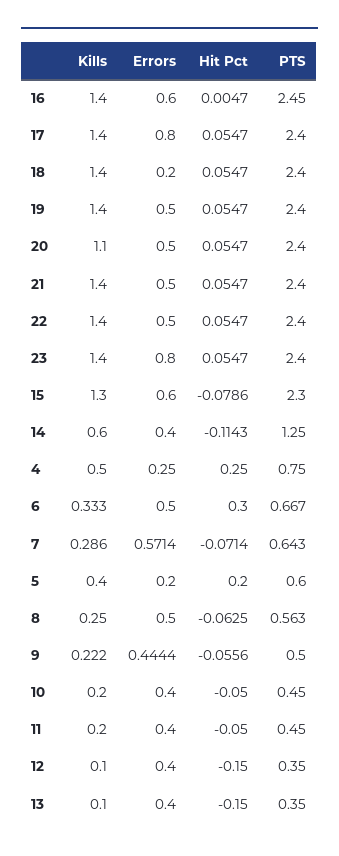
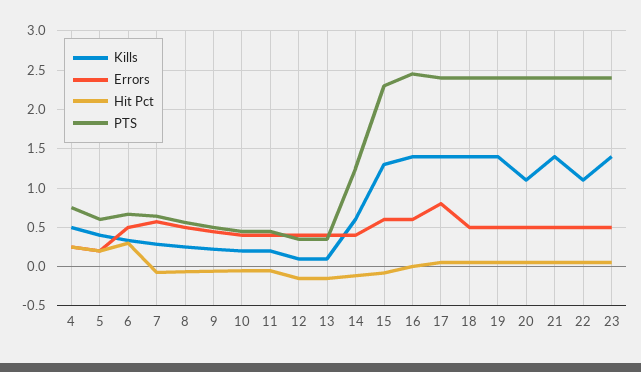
Errors, 18: 0.2 -> 0.5
Kills, 22: 1.4 -> 1.1
Errors, 23: 0.8 -> 0.5

